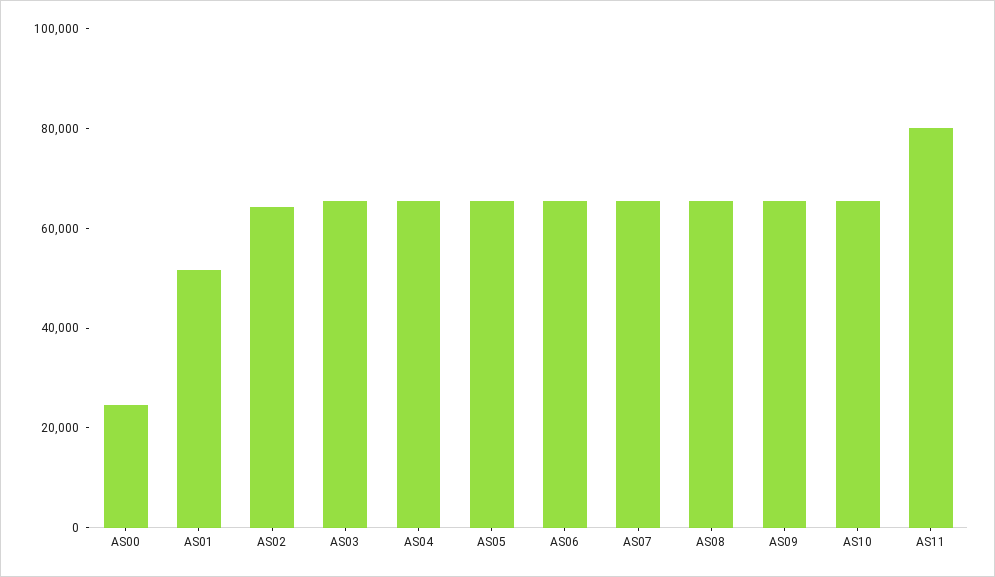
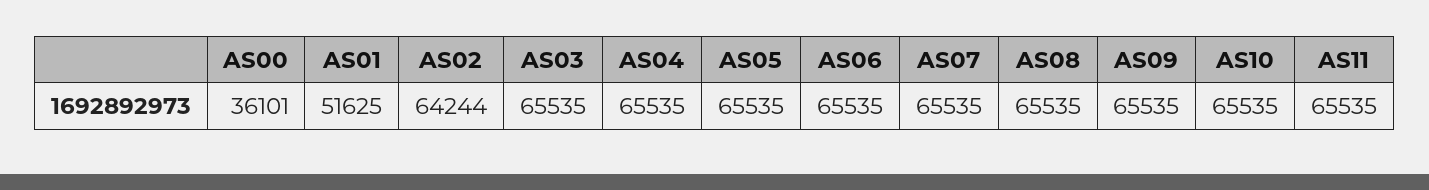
AS00: 25000 -> 36101
AS11: 80000 -> 65535

